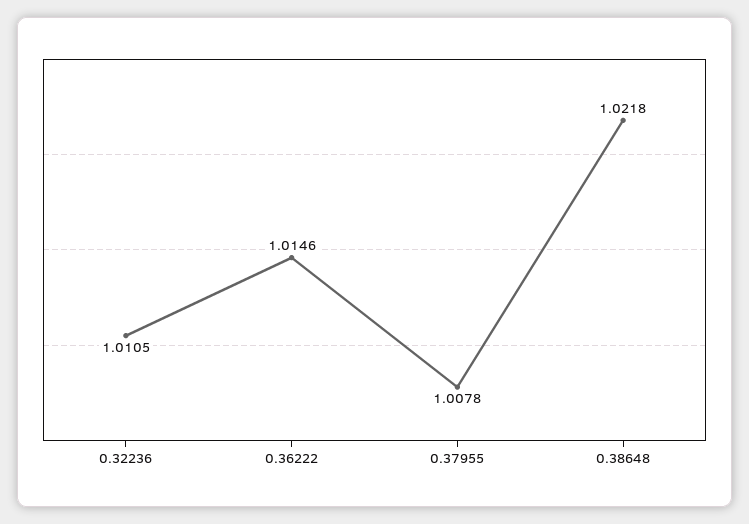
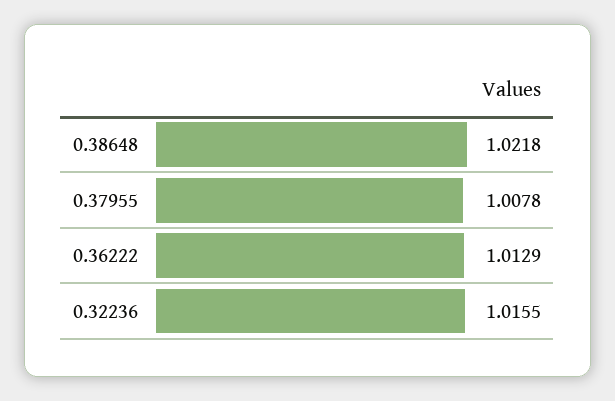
0.32236: 1.0105 -> 1.0155
0.36222: 1.0146 -> 1.0129

